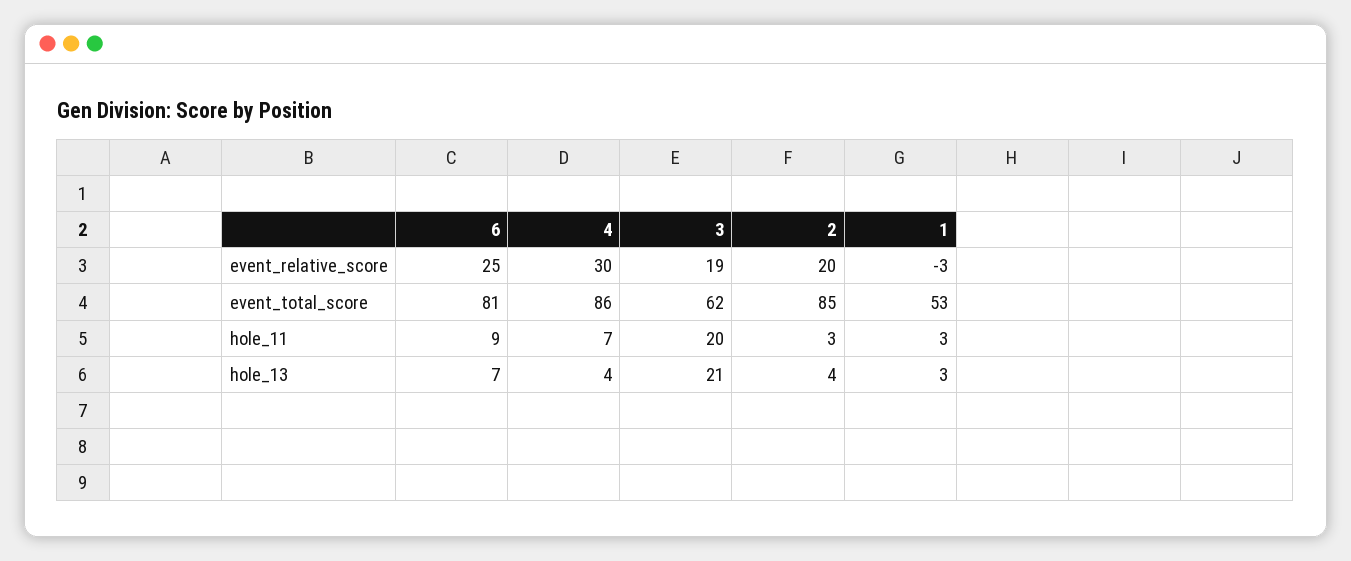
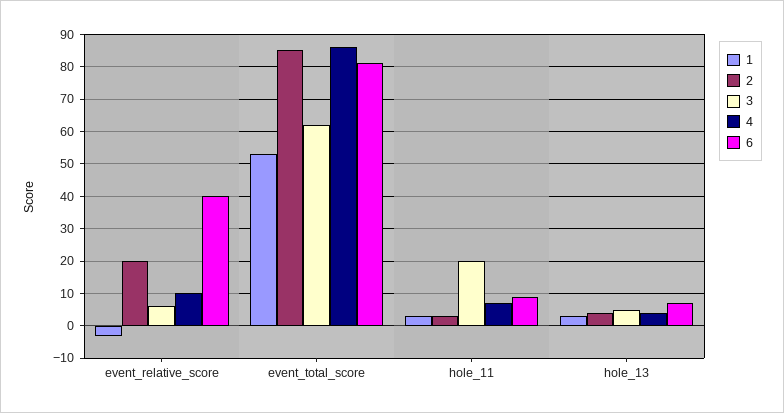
6, event_relative_score: 25 -> 40
4, event_relative_score: 30 -> 10
3, event_relative_score: 19 -> 5
3, hole_13: 21 -> 5

